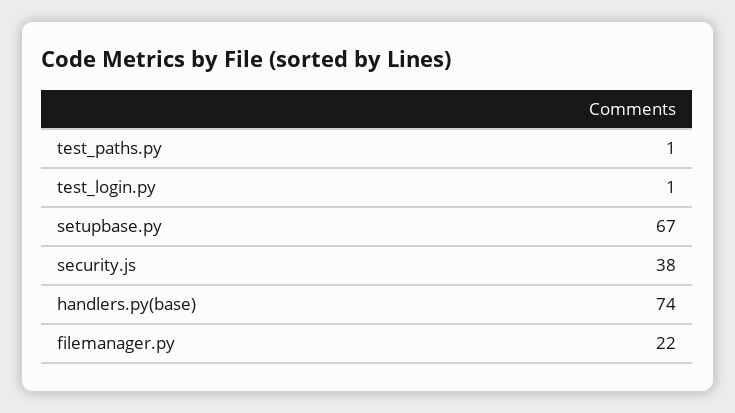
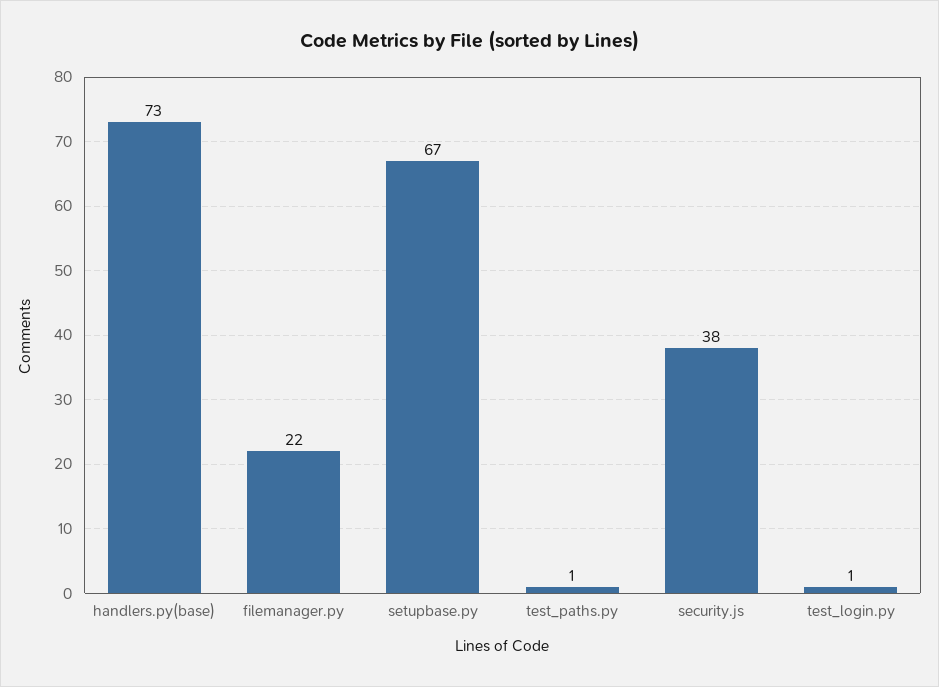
handlers.py(base): 74 -> 73

